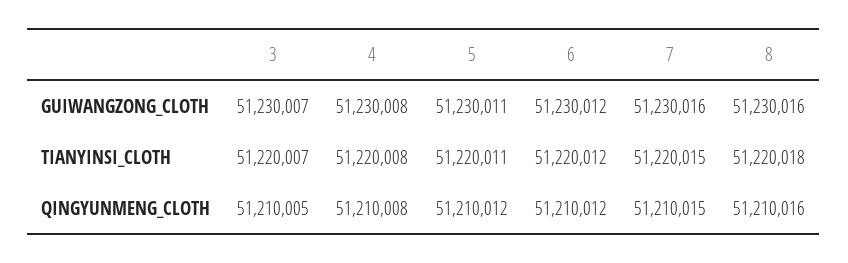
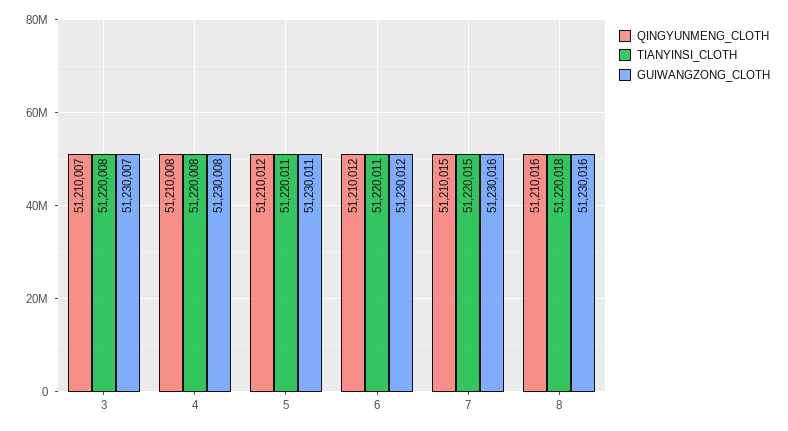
TIANYINSI_CLOTH, 3: 51220007 -> 51220008
TIANYINSI_CLOTH, 6: 51220012 -> 51220011
QINGYUNMENG_CLOTH, 3: 51210005 -> 51210007

